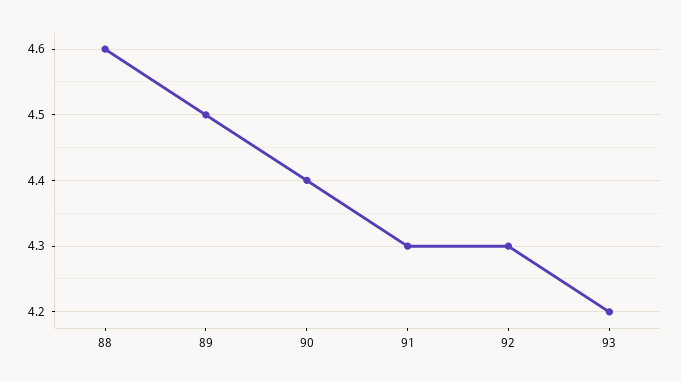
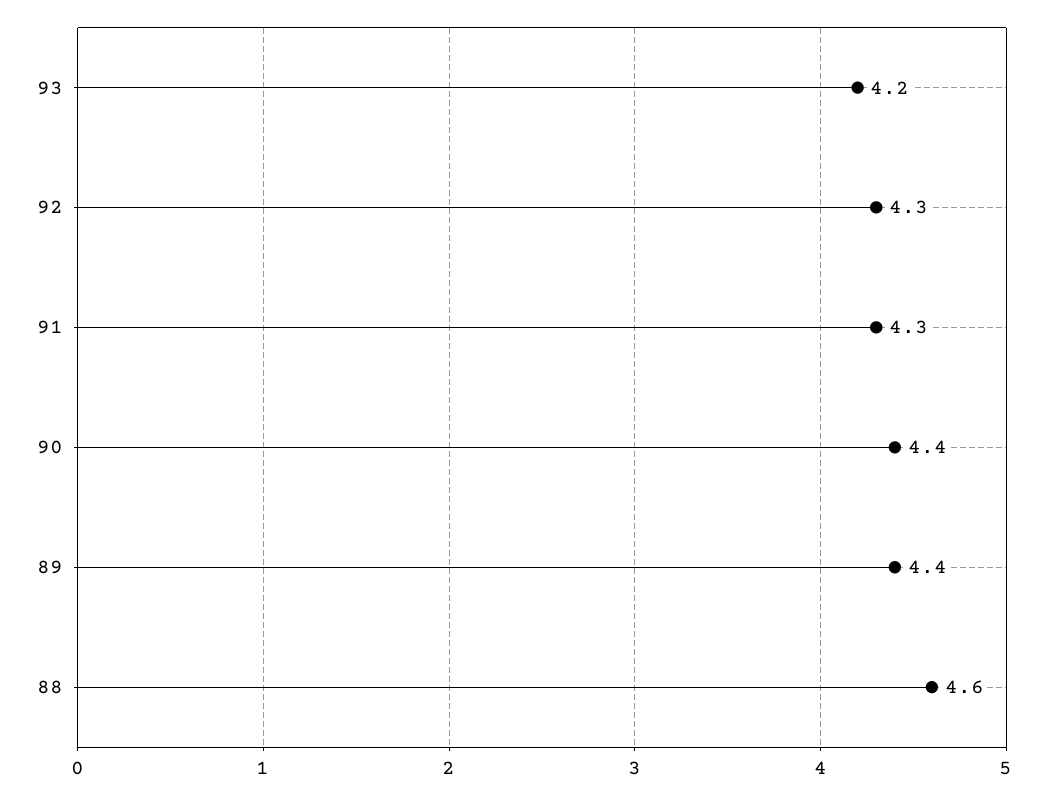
89: 4.5 -> 4.4

